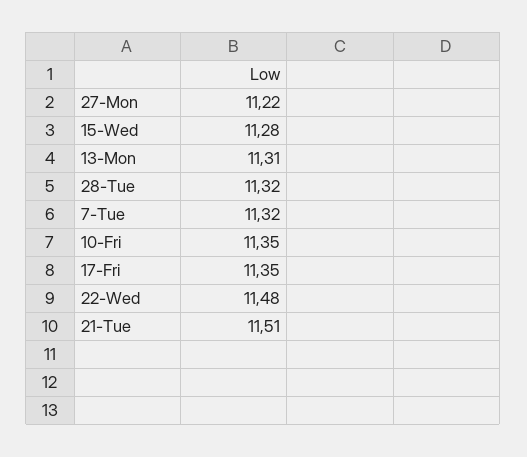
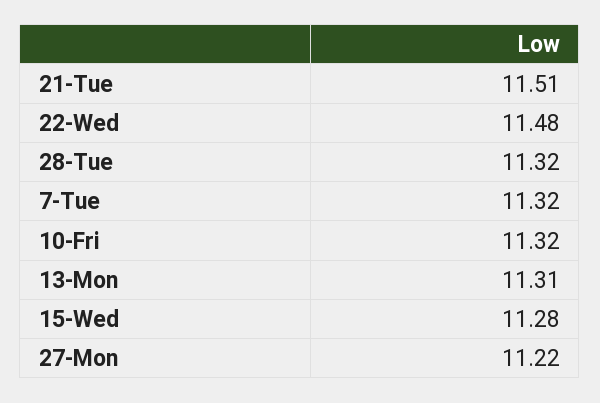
10-Fri: 11.35 -> 11.32
17-Fri: 11.35 -> none

